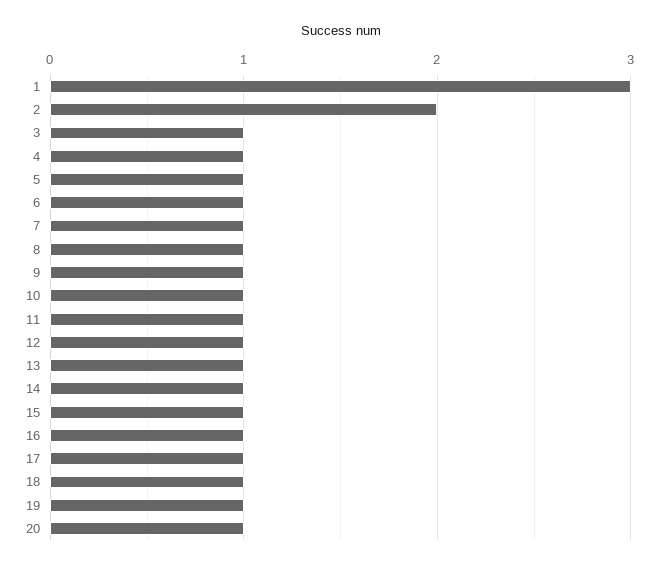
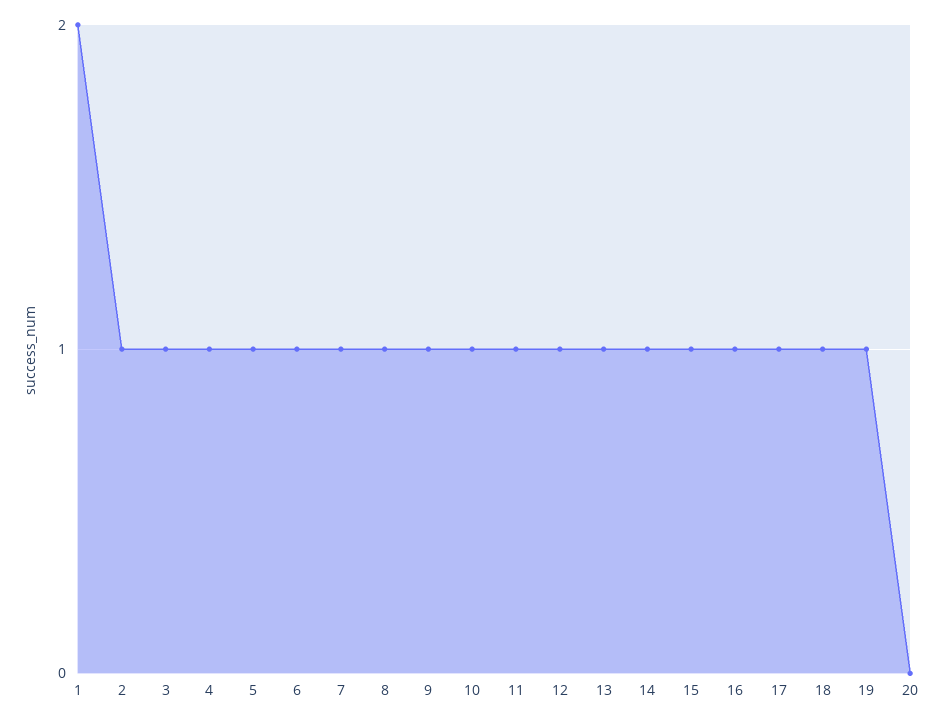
1: 3 -> 2
2: 2 -> 1
20: 1 -> 0

